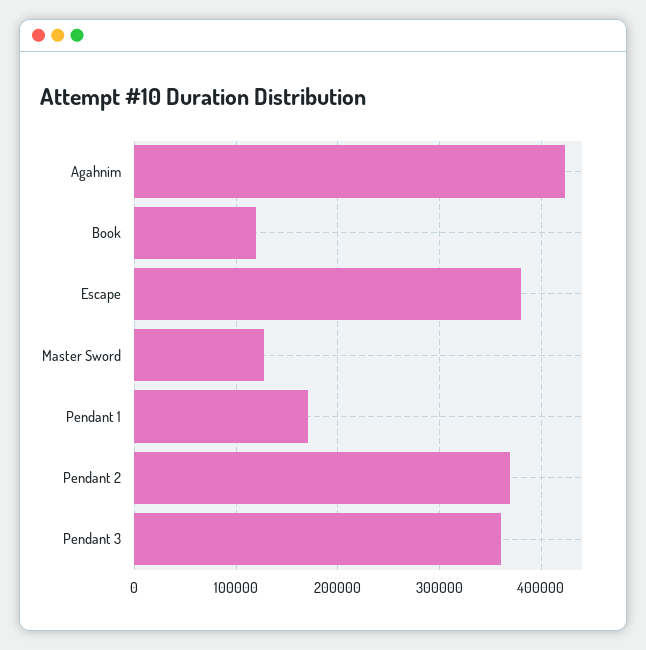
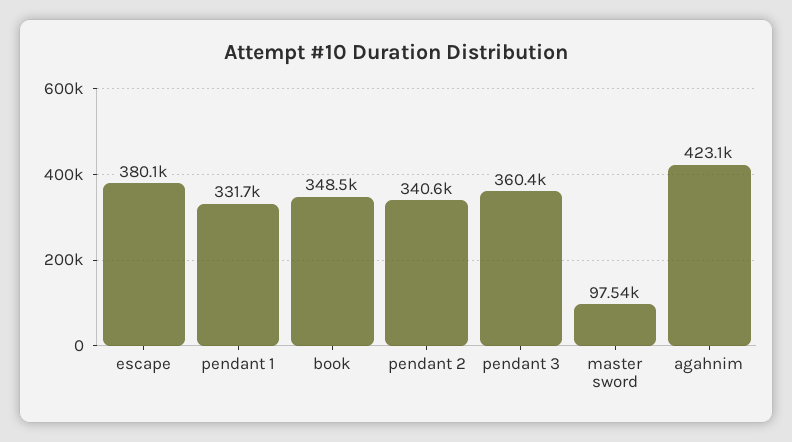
Book: 120000 -> 348500
Master Sword: 130000 -> 97540
Pendant 1: 170000 -> 331700
Pendant 2: 370000 -> 340600

